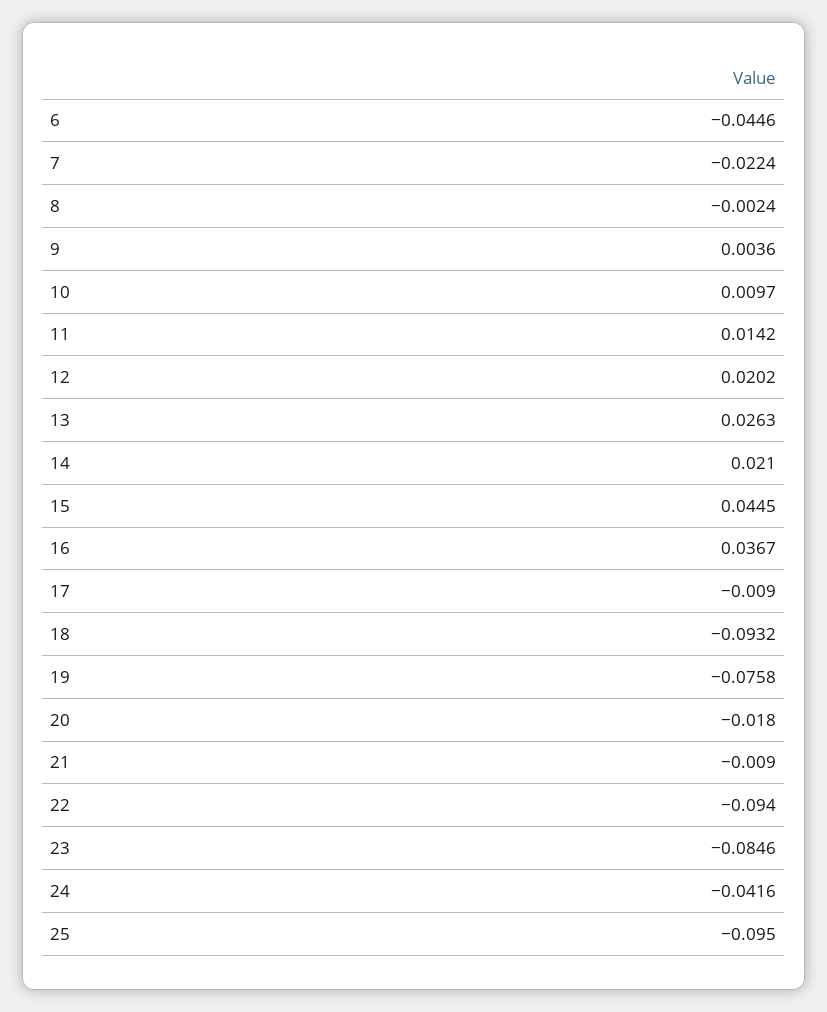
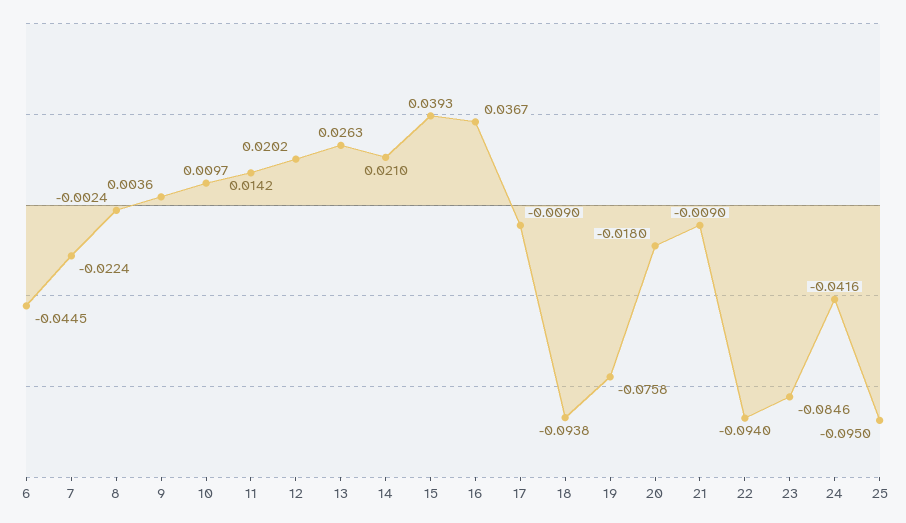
6: -0.0446 -> -0.0445
15: 0.0445 -> 0.0393
18: -0.0932 -> -0.0938

